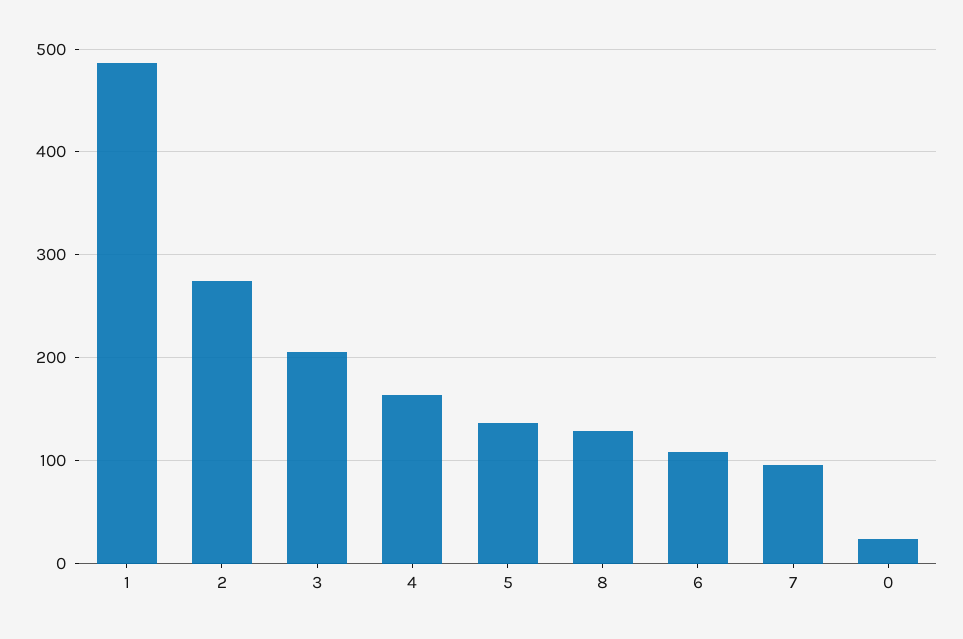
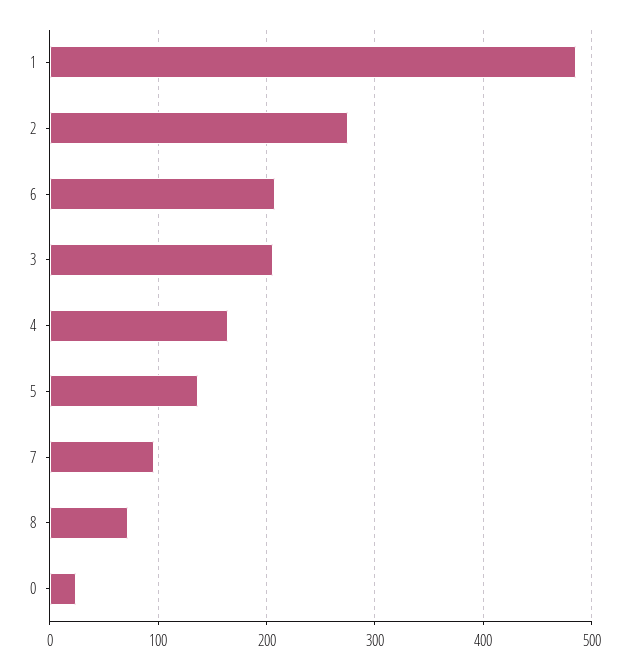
8: 130 -> 70
6: 110 -> 210

